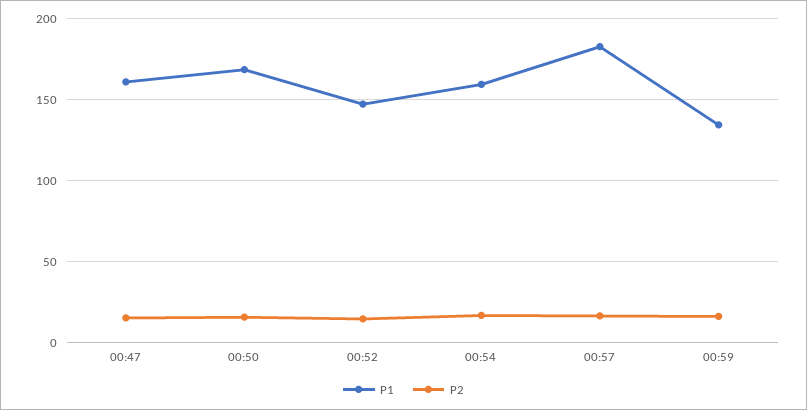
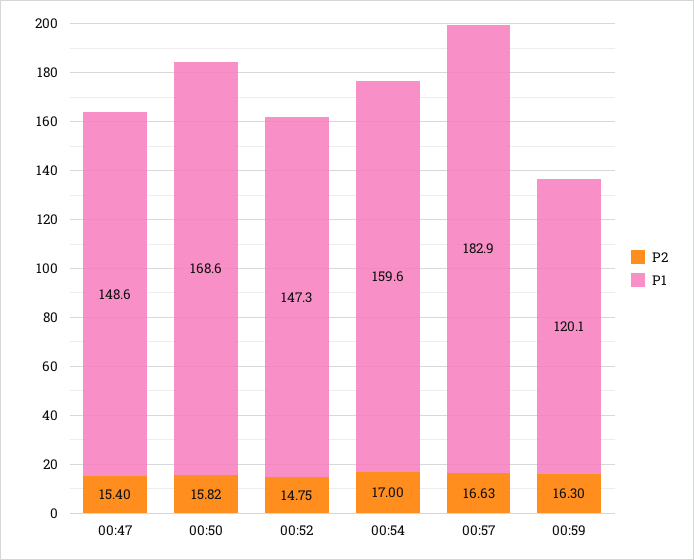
P1, 00:47: 160 -> 148.6
P1, 00:59: 135 -> 120.1

